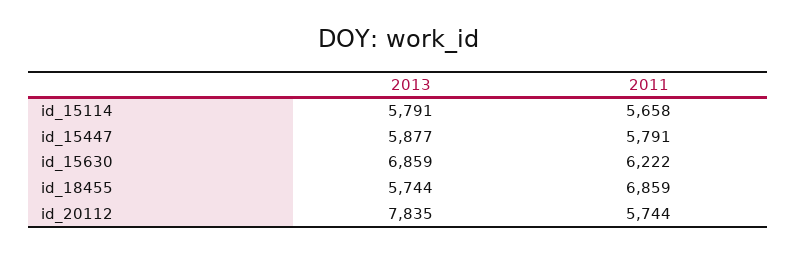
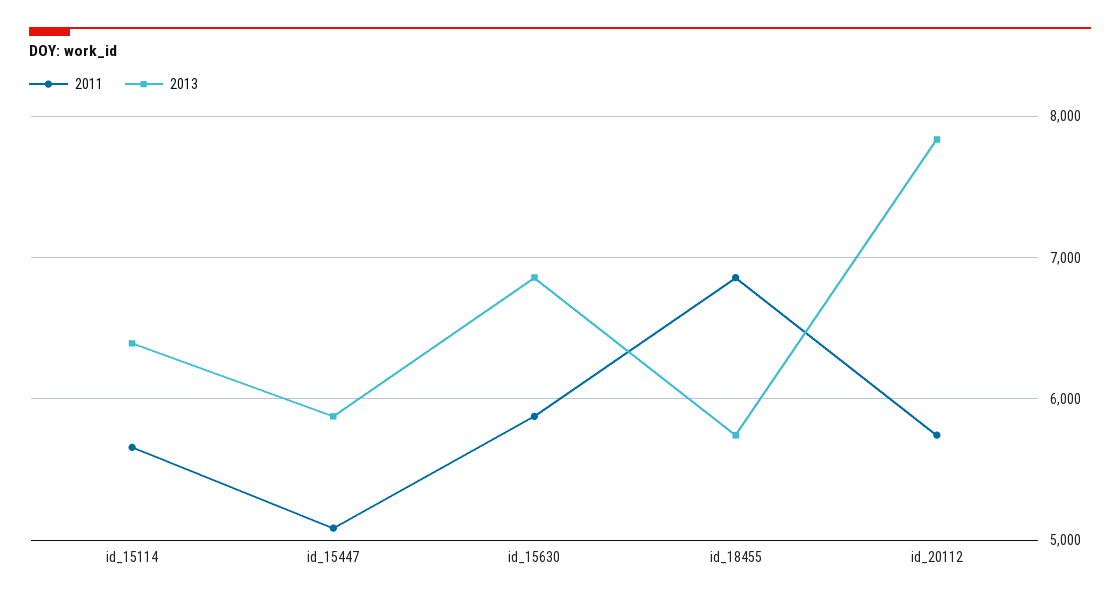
2013, id_15114: 5791 -> 6400
2011, id_15447: 5791 -> 5100
2011, id_15630: 6222 -> 5900

